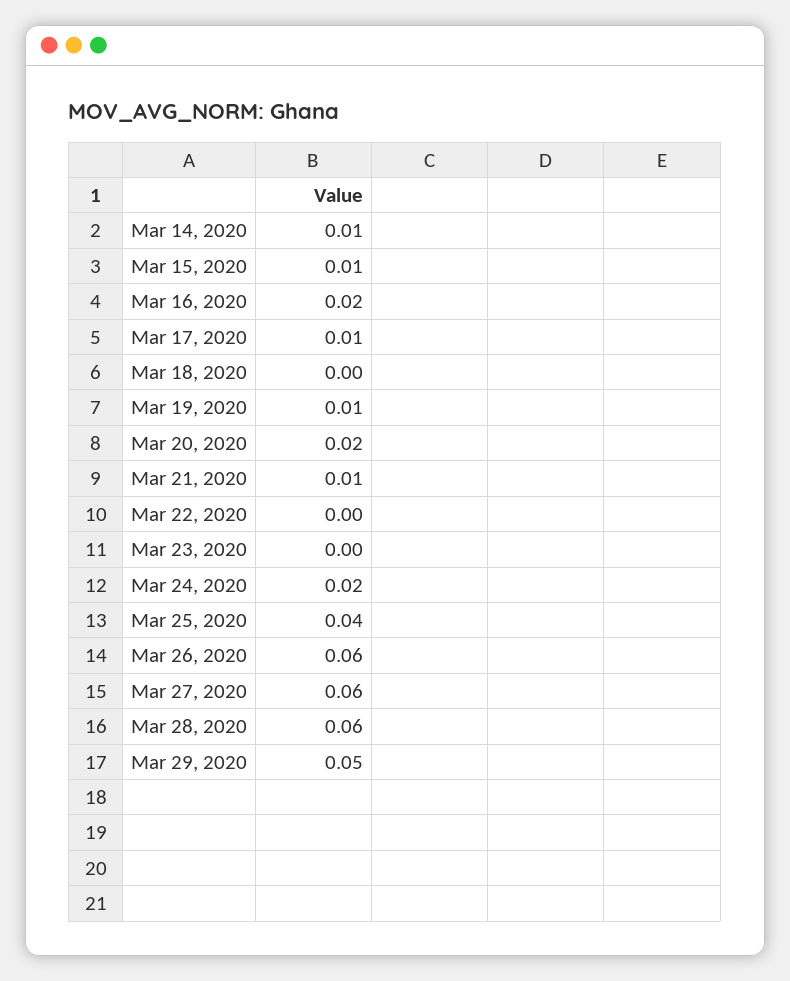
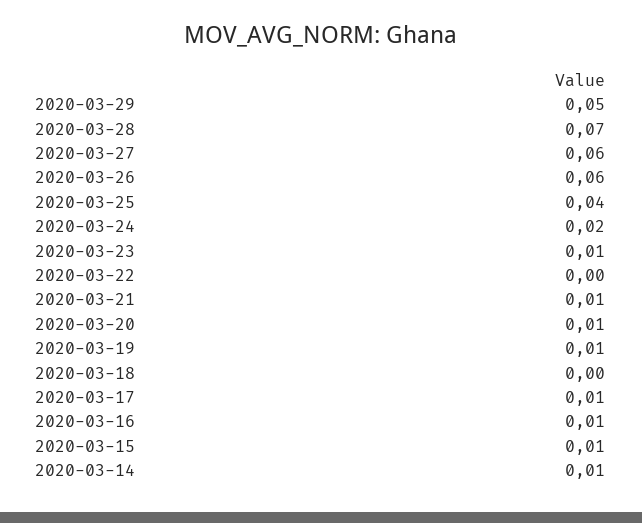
Mar 16, 2020: 0.02 -> 0.01
Mar 20, 2020: 0.02 -> 0.01
Mar 23, 2020: 0 -> 0.01
Mar 28, 2020: 0.06 -> 0.07

